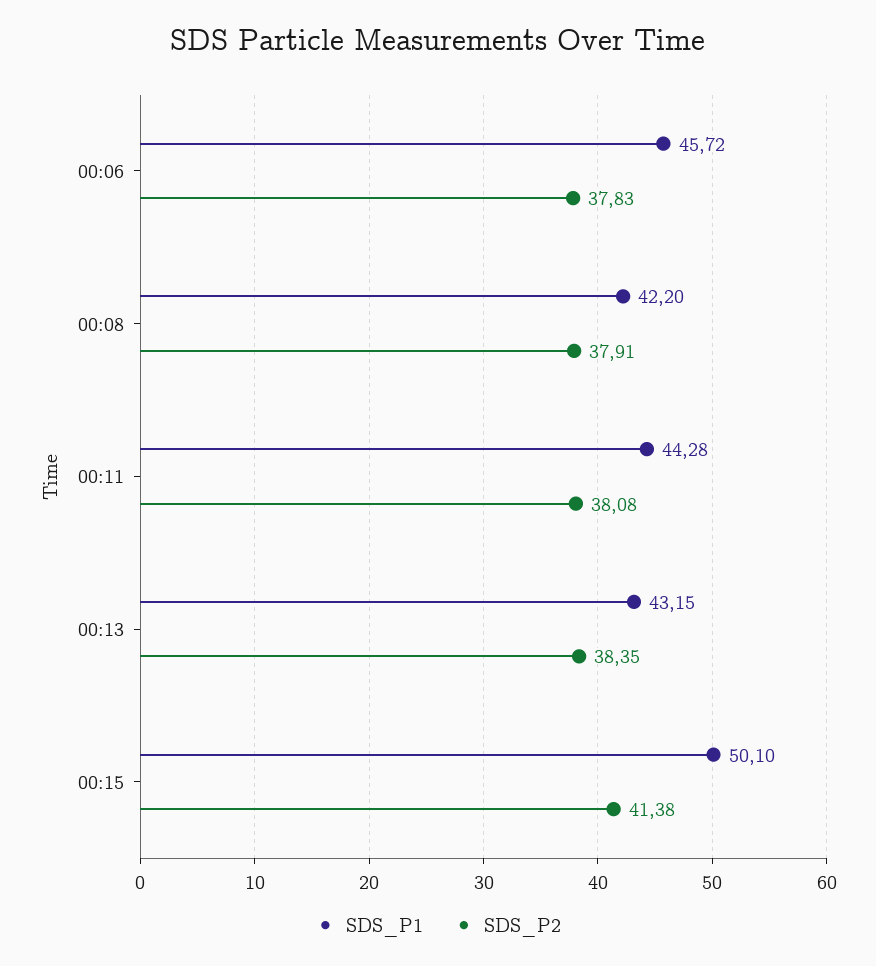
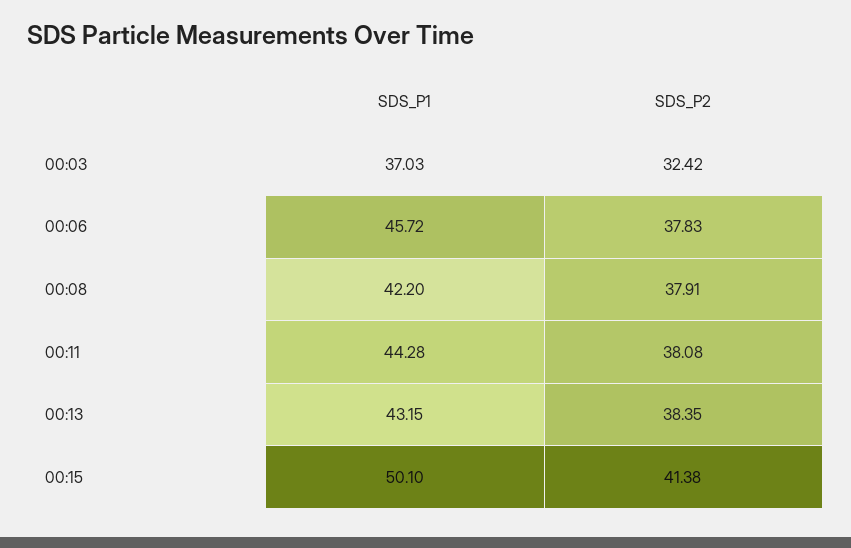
SDS_P1, 00:03: none -> 37.03
SDS_P2, 00:03: none -> 32.42

